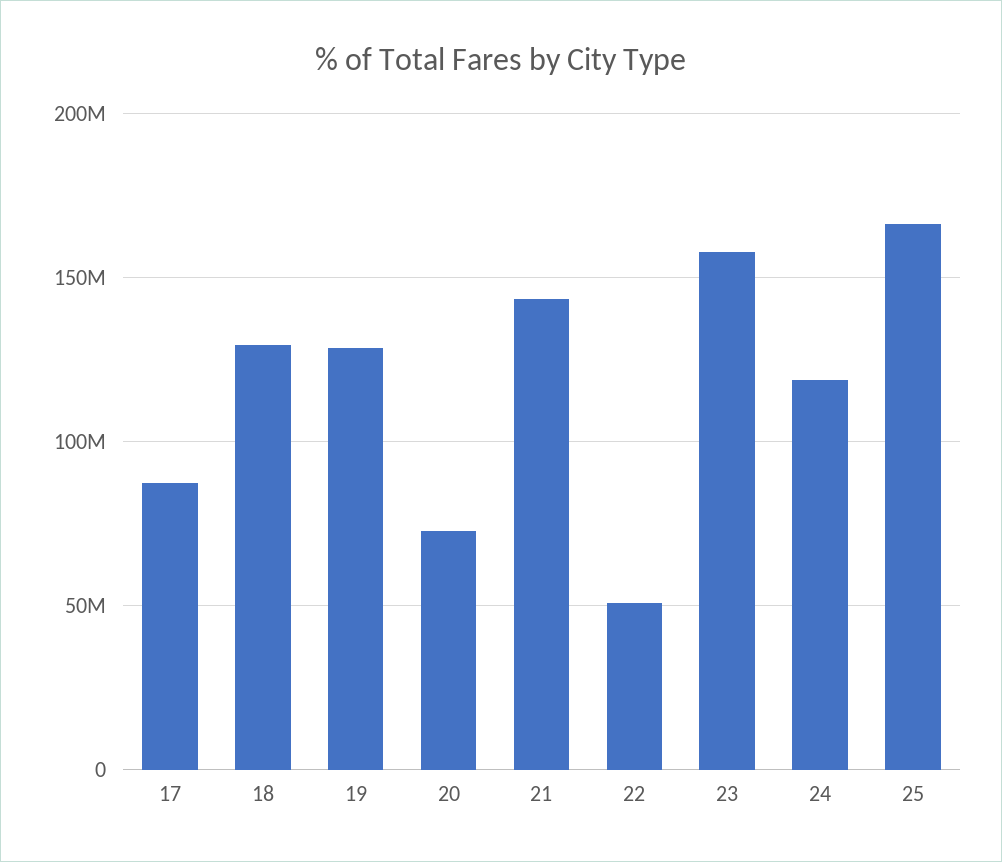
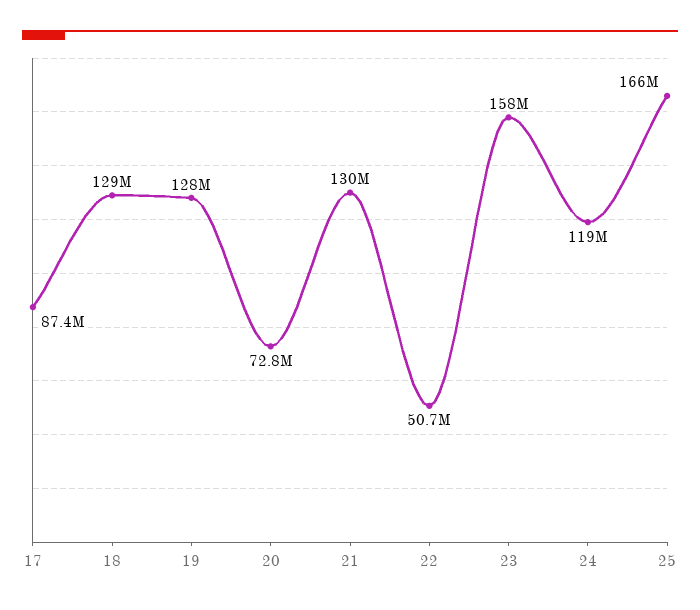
21: 145000000 -> 130000000

